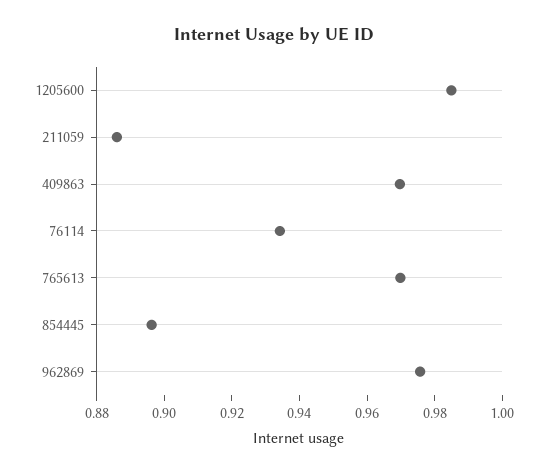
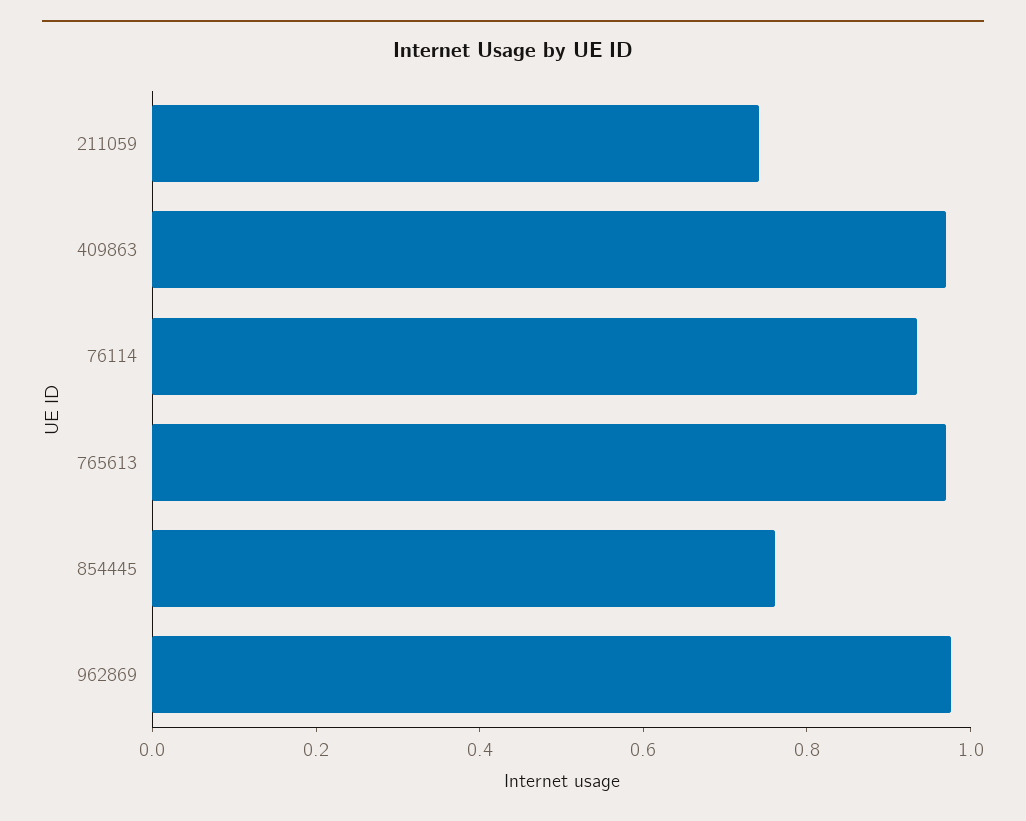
1205600: 0.985 -> none
211059: 0.885 -> 0.75
854445: 0.895 -> 0.75

